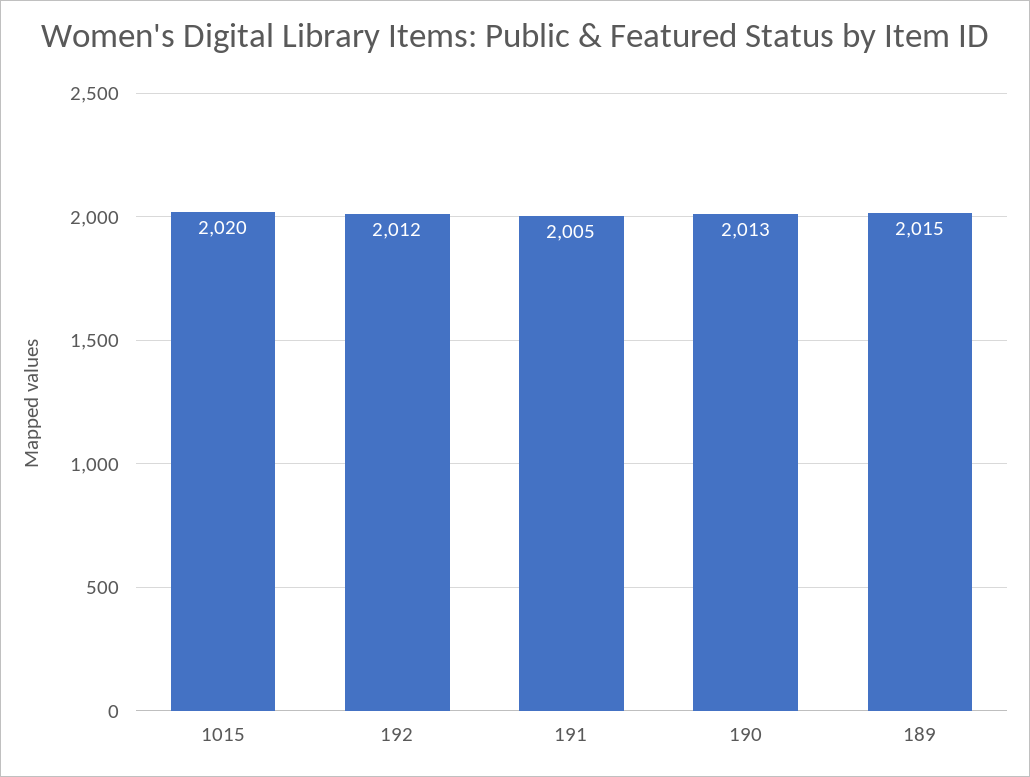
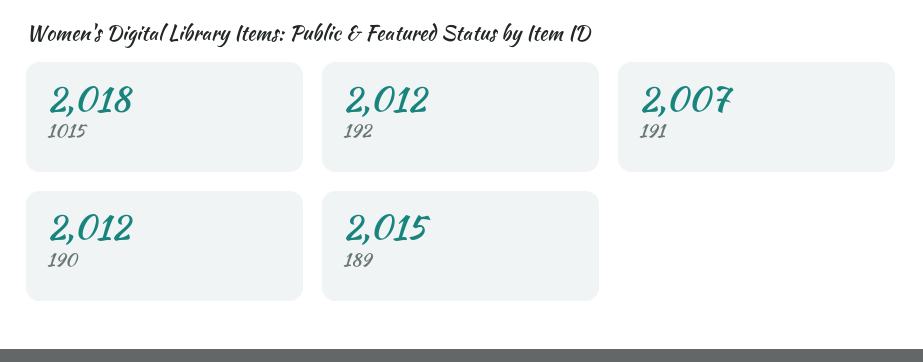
1015: 2020 -> 2018
191: 2005 -> 2007
190: 2013 -> 2012

